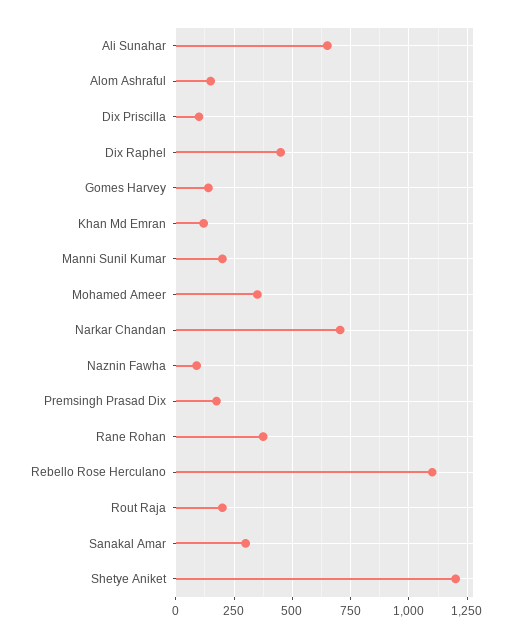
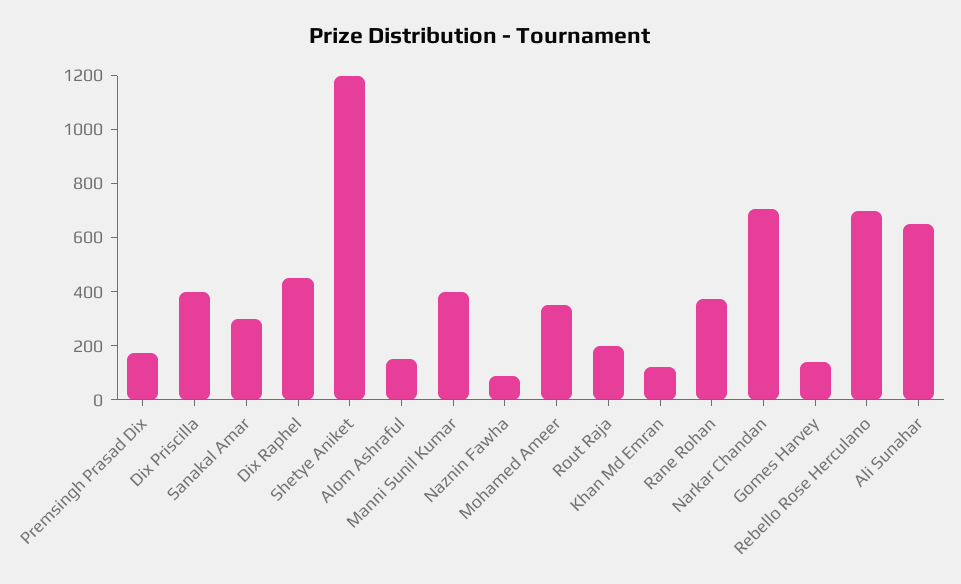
Dix Priscilla: 100 -> 400
Manni Sunil Kumar: 200 -> 400
Rebello Rose Herculano: 1100 -> 700

